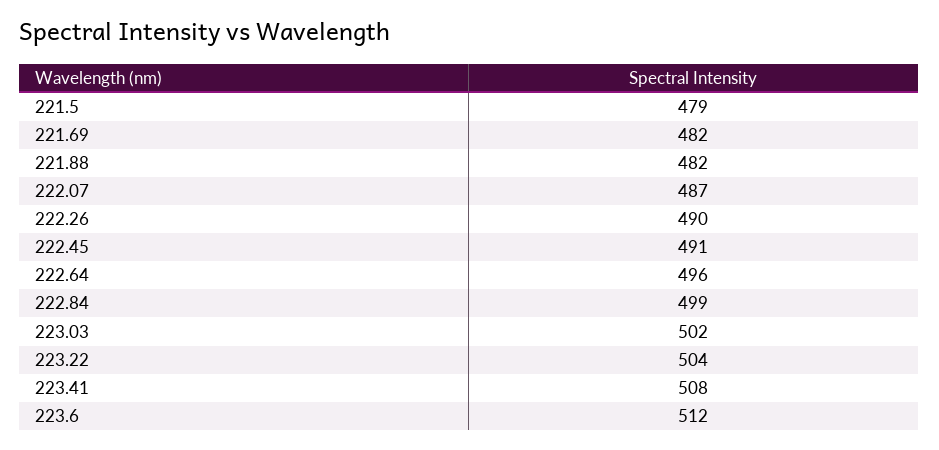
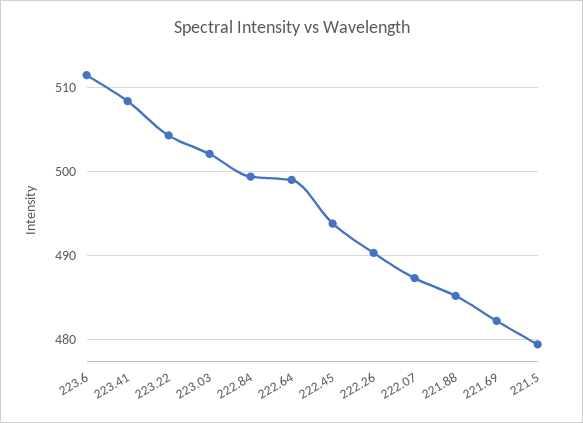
221.88: 482 -> 485
222.45: 491 -> 494
222.64: 496 -> 499

